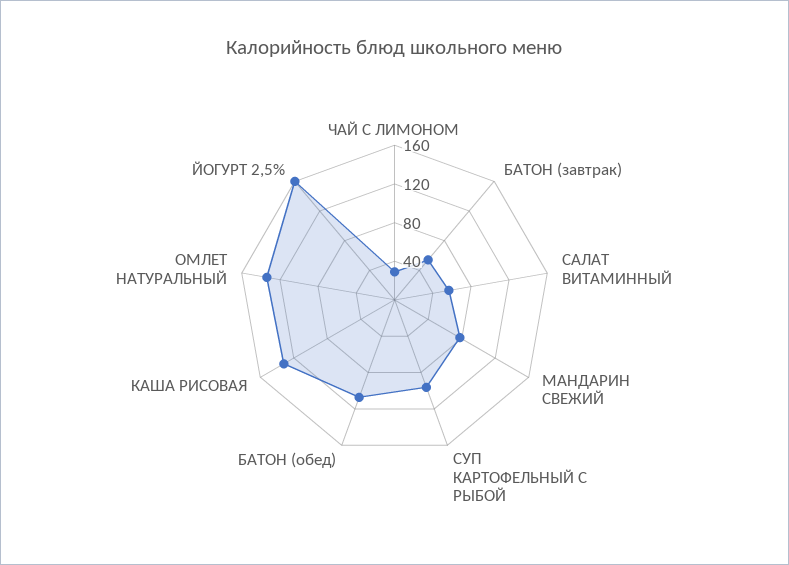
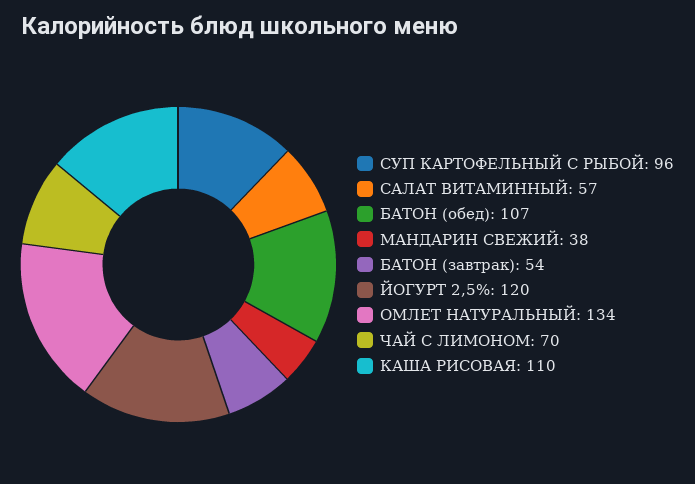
ЧАЙ С ЛИМОНОМ: 30 -> 70
МАНДАРИН СВЕЖИЙ: 80 -> 38
КАША РИСОВАЯ: 130 -> 110
ЙОГУРТ 2,5%: 160 -> 120

